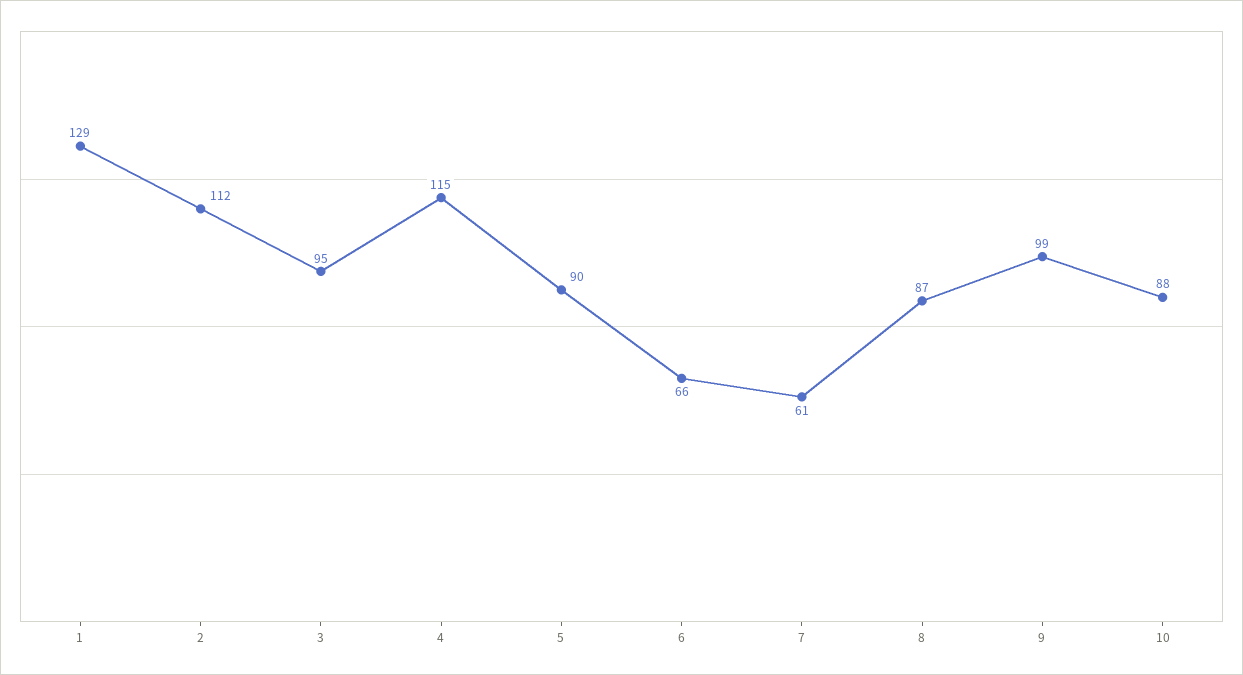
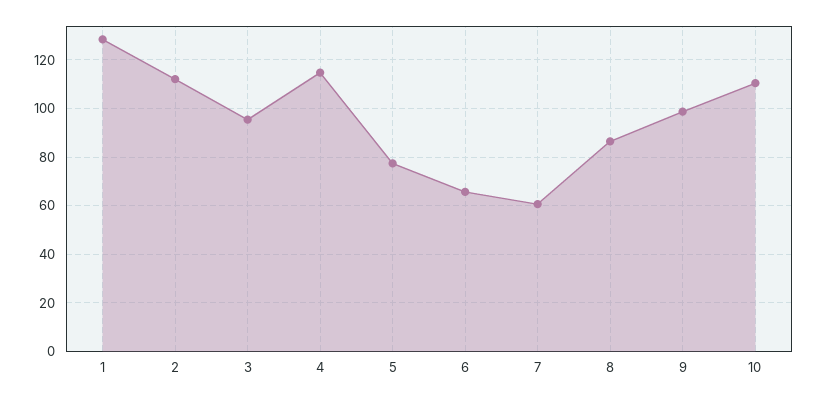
5: 90 -> 77.5
10: 88 -> 110

